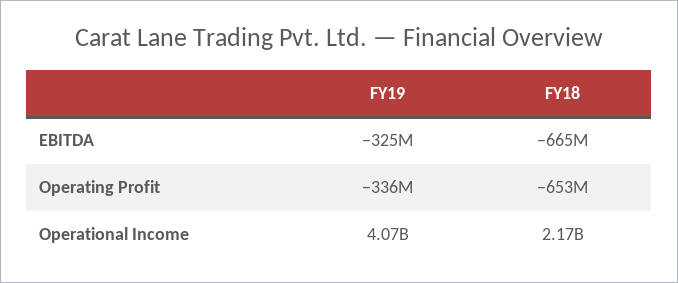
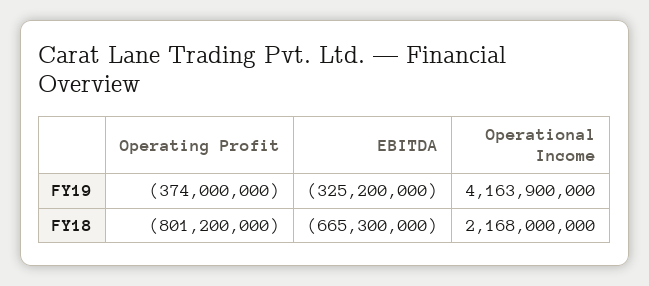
FY19, Operating Profit: -336000000 -> -374000000
FY18, Operating Profit: -653000000 -> -801200000
FY19, Operational Income: 4070000000 -> 4163900000

